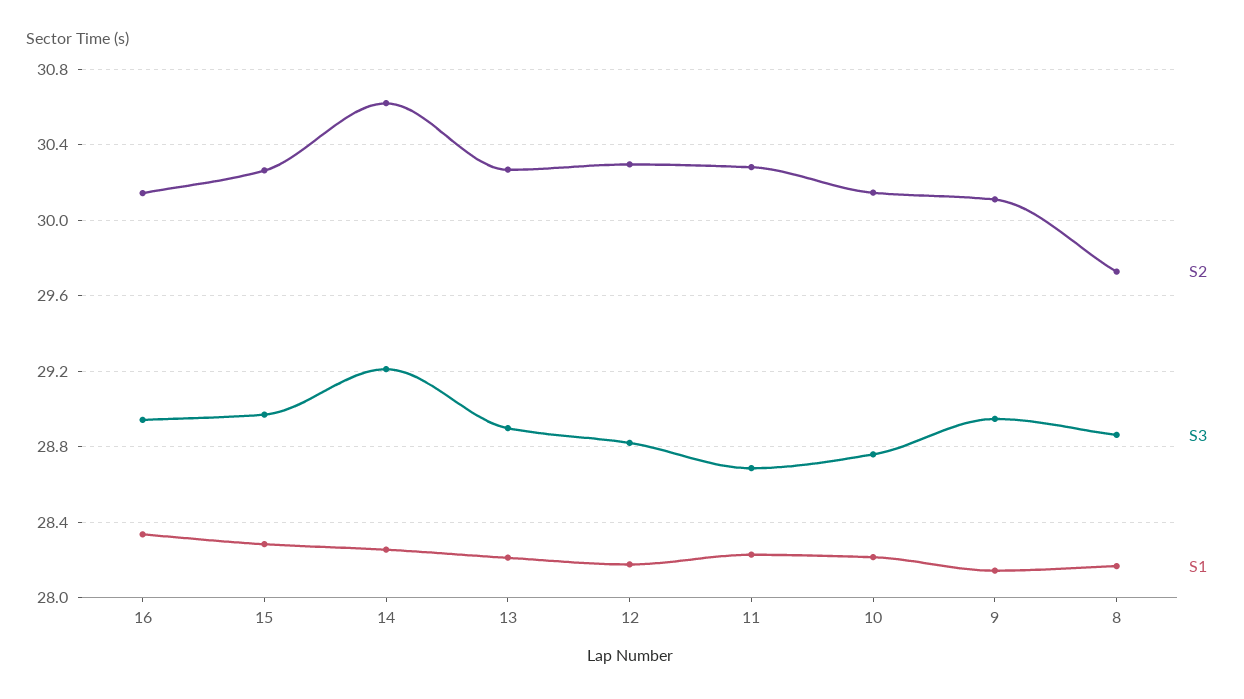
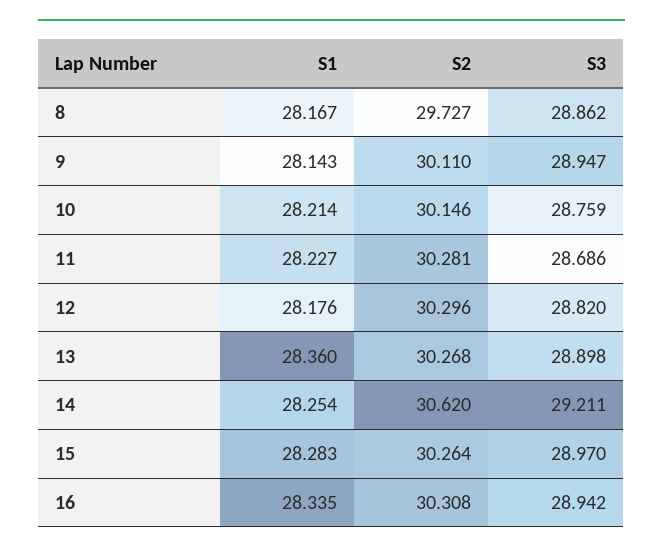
S2, 16: 30.15 -> 30.308
S1, 13: 28.2 -> 28.36

